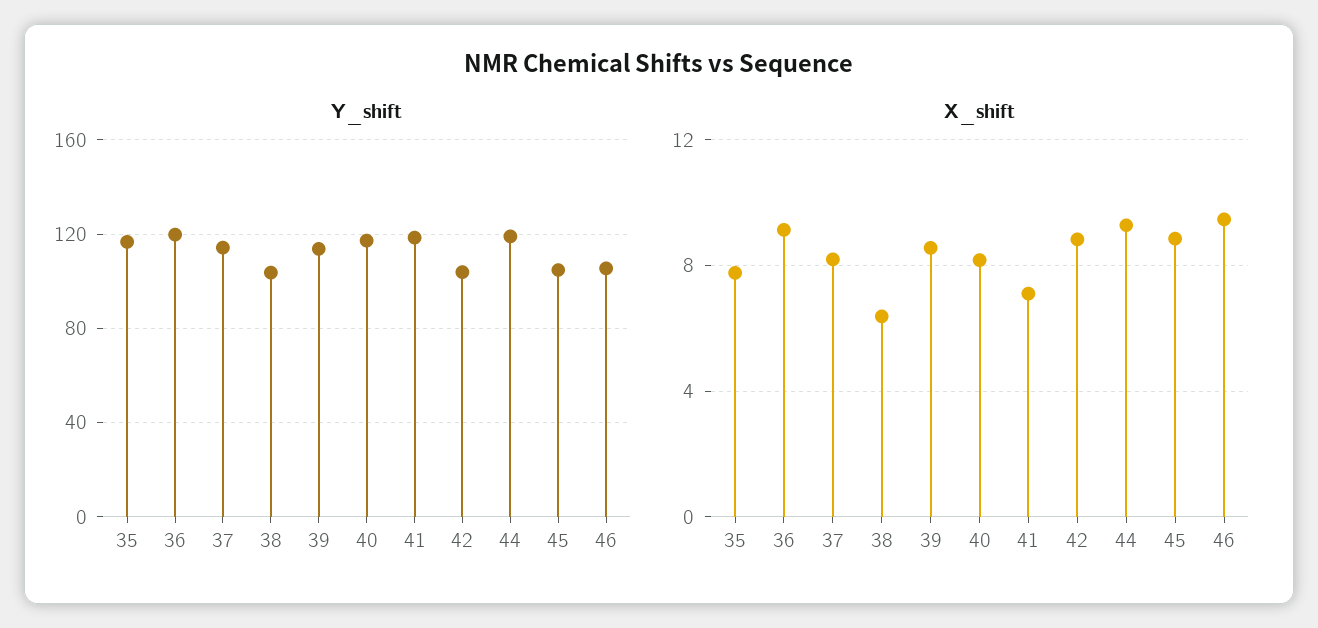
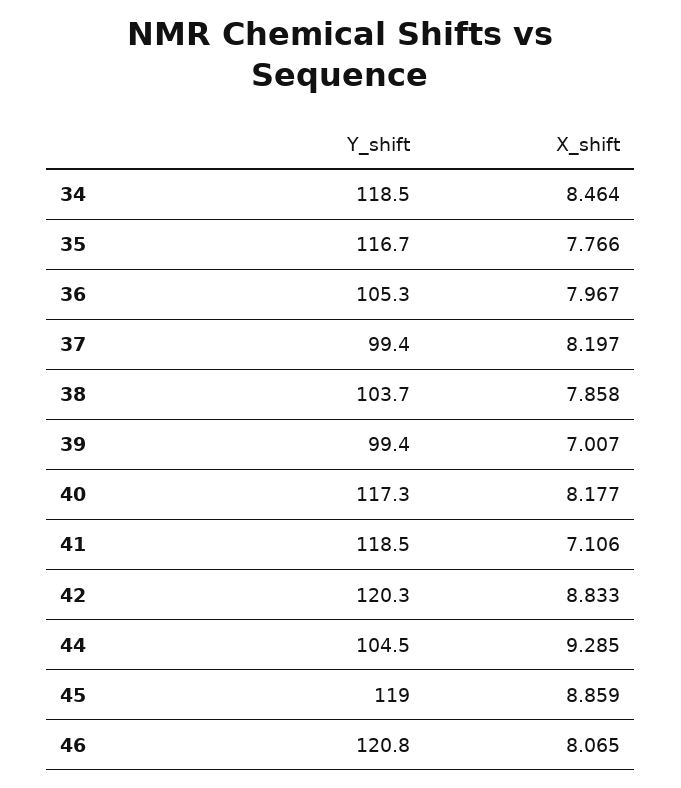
Y_shift, 36: 120 -> 105.3
Y_shift, 37: 115 -> 99.4
Y_shift, 39: 115 -> 99.4
Y_shift, 42: 105 -> 120.3
Y_shift, 44: 120 -> 104.5
Y_shift, 45: 105 -> 119
Y_shift, 46: 105 -> 120.8
X_shift, 36: 9 -> 7.967
X_shift, 38: 6.5 -> 7.858
X_shift, 39: 8.5 -> 7.007
X_shift, 46: 9.5 -> 8.065
Y_shift, 34: none -> 118.5
X_shift, 34: none -> 8.464

